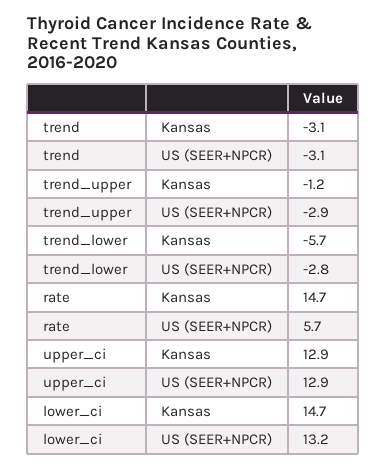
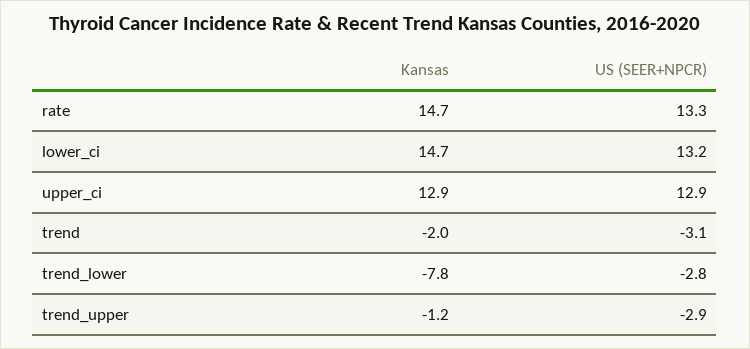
trend, Kansas: -3.1 -> -2
trend_lower, Kansas: -5.7 -> -7.8
rate, US (SEER+NPCR): 5.7 -> 13.3

